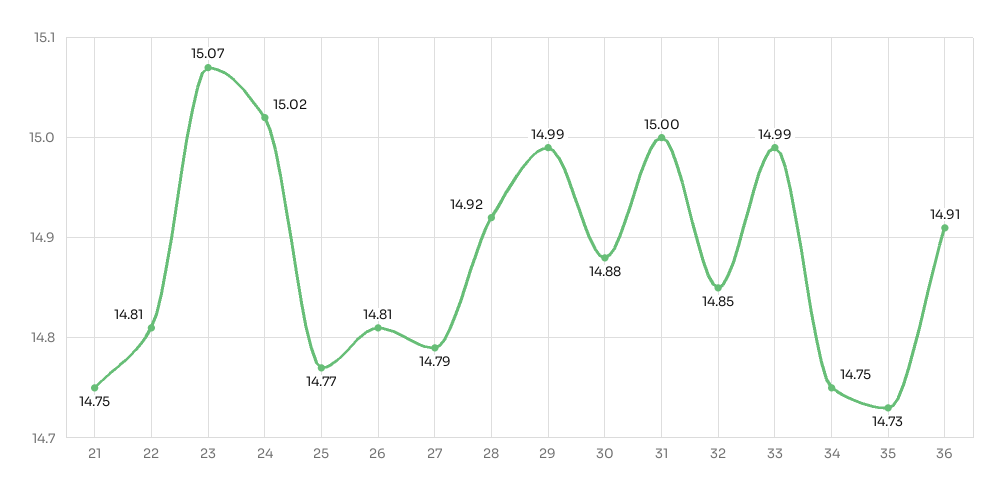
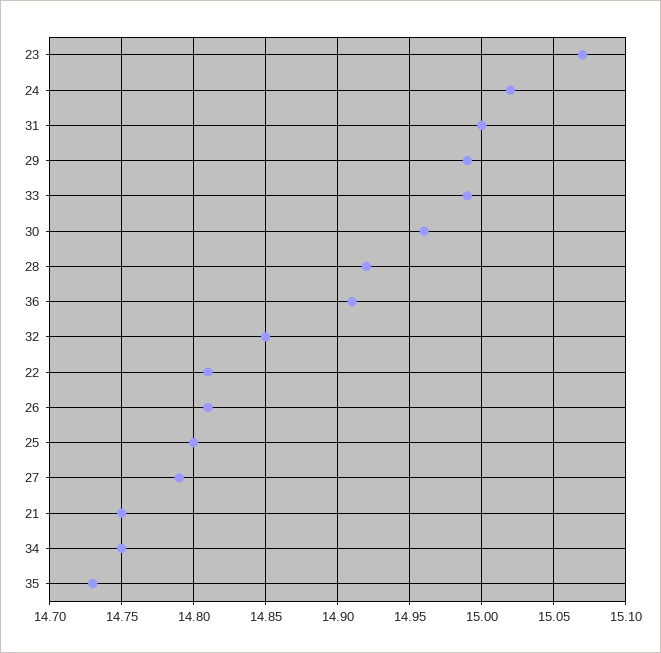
25: 14.77 -> 14.8
30: 14.88 -> 14.96

